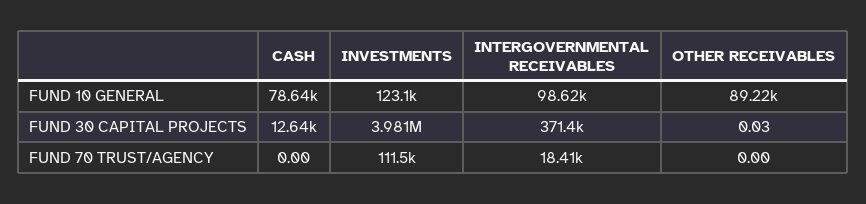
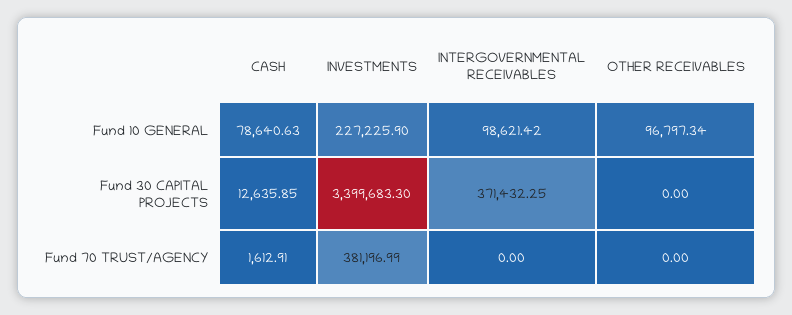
INVESTMENTS, FUND 10 GENERAL: 123100 -> 227225.9
OTHER RECEIVABLES, FUND 10 GENERAL: 89220 -> 96797.34
INVESTMENTS, FUND 30 CAPITAL PROJECTS: 3981000 -> 3399683.3
OTHER RECEIVABLES, FUND 30 CAPITAL PROJECTS: 0.03 -> 0
CASH, FUND 70 TRUST/AGENCY: 0 -> 1612.91
INVESTMENTS, FUND 70 TRUST/AGENCY: 111500 -> 381196.99
INTERGOVERNMENTAL RECEIVABLES, FUND 70 TRUST/AGENCY: 18410 -> 0

